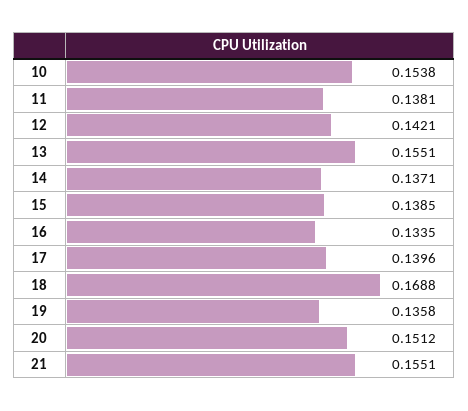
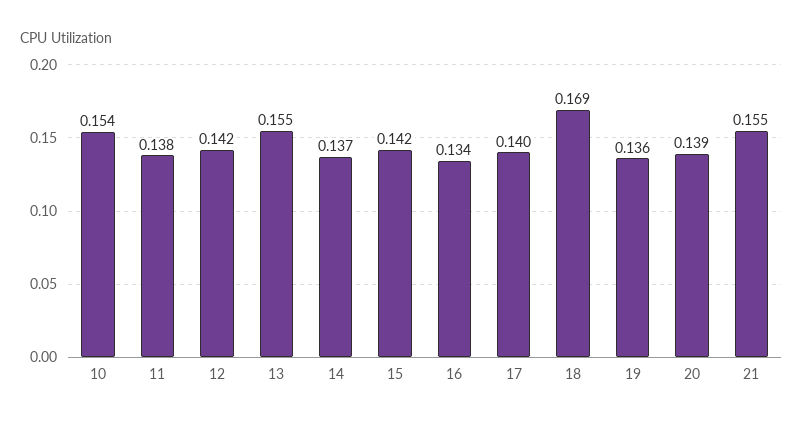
15: 0.1385 -> 0.142
20: 0.1512 -> 0.139

